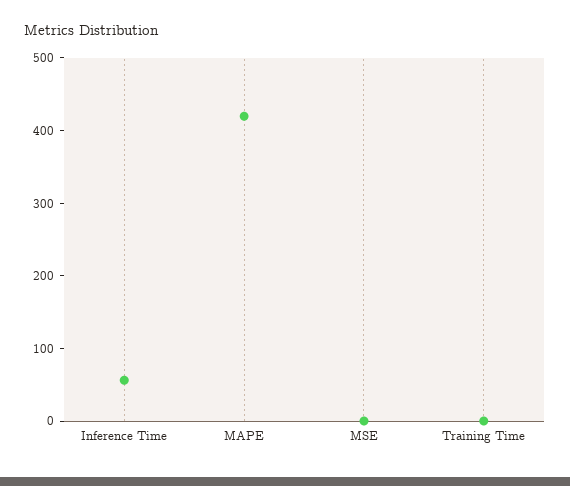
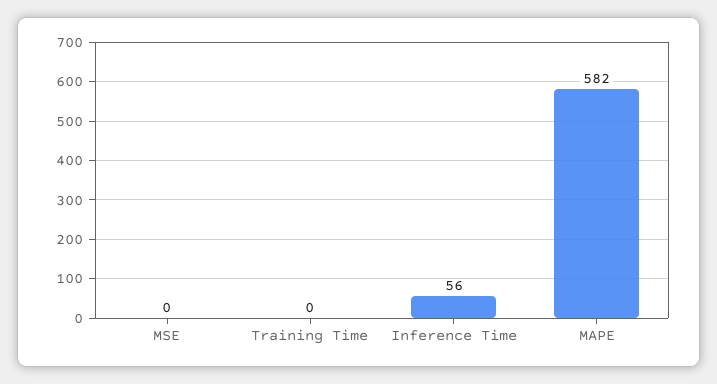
MAPE: 420 -> 582

